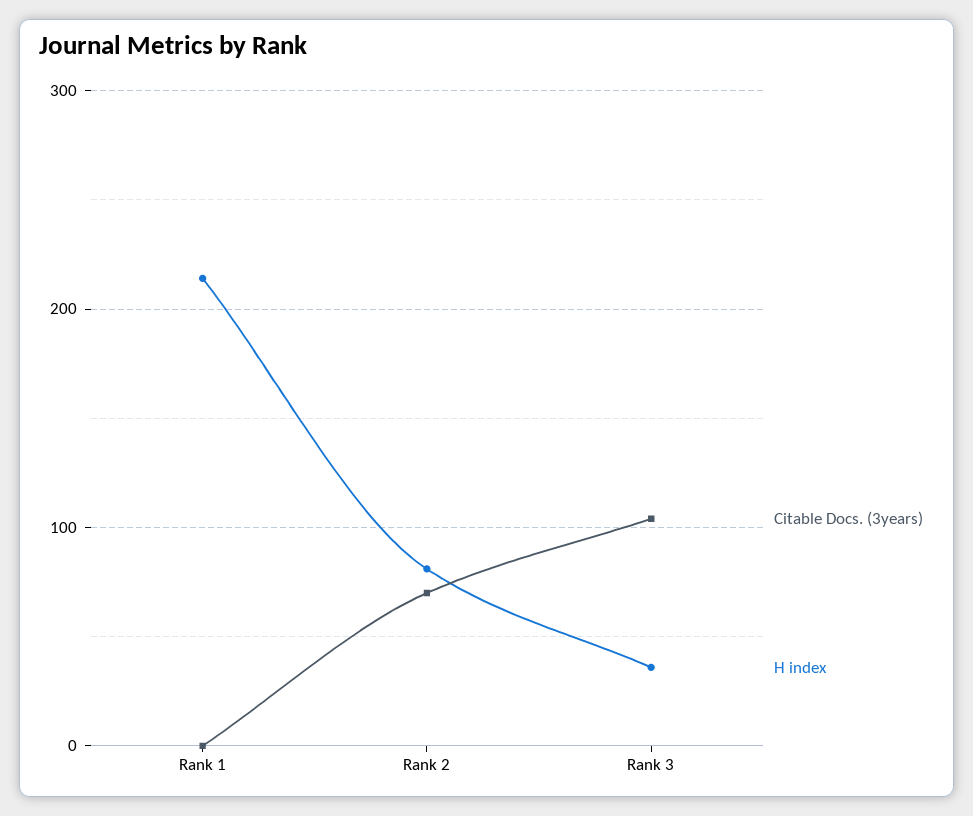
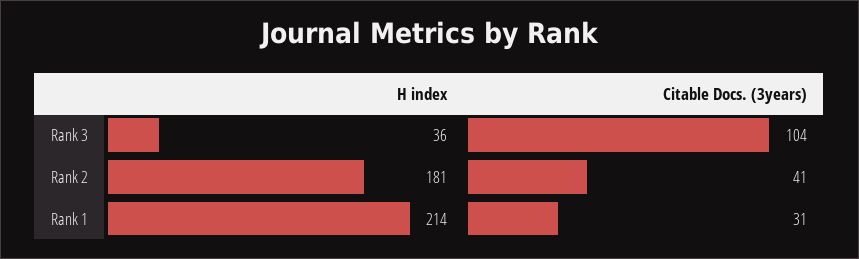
Citable Docs. (3years), Rank 1: 0 -> 31
Citable Docs. (3years), Rank 2: 70 -> 41
H index, Rank 2: 80 -> 181

